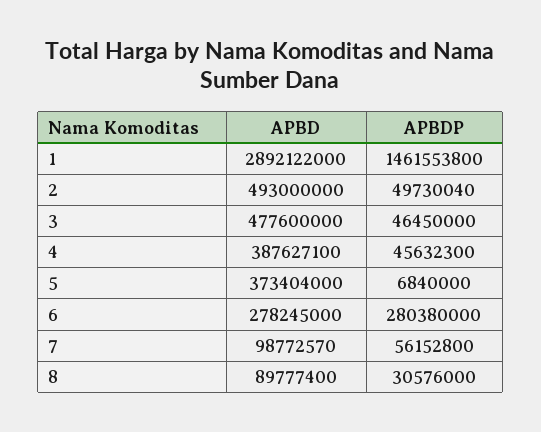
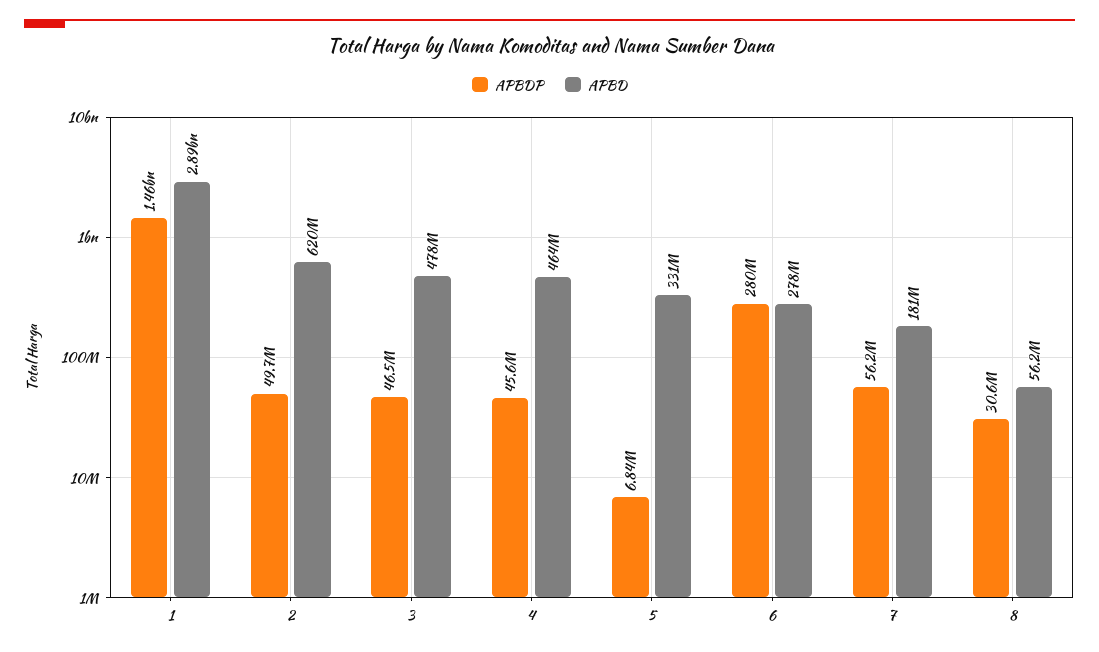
APBD, 2: 493000000 -> 620000000
APBD, 4: 387627100 -> 464000000
APBD, 5: 373404000 -> 331000000
APBD, 7: 98772570 -> 181000000
APBD, 8: 89777400 -> 56200000

